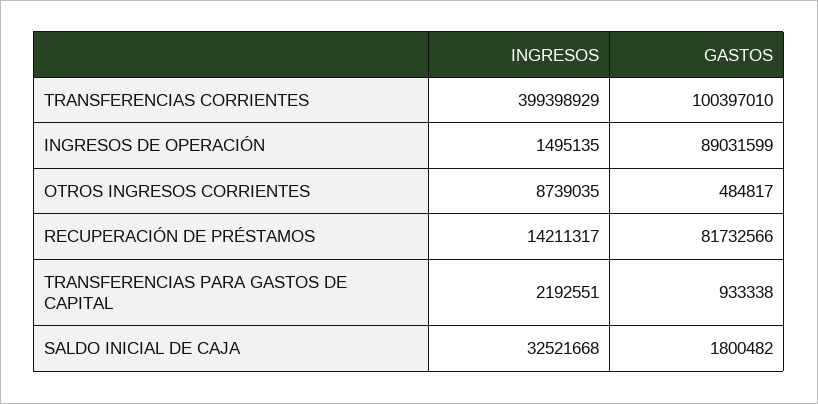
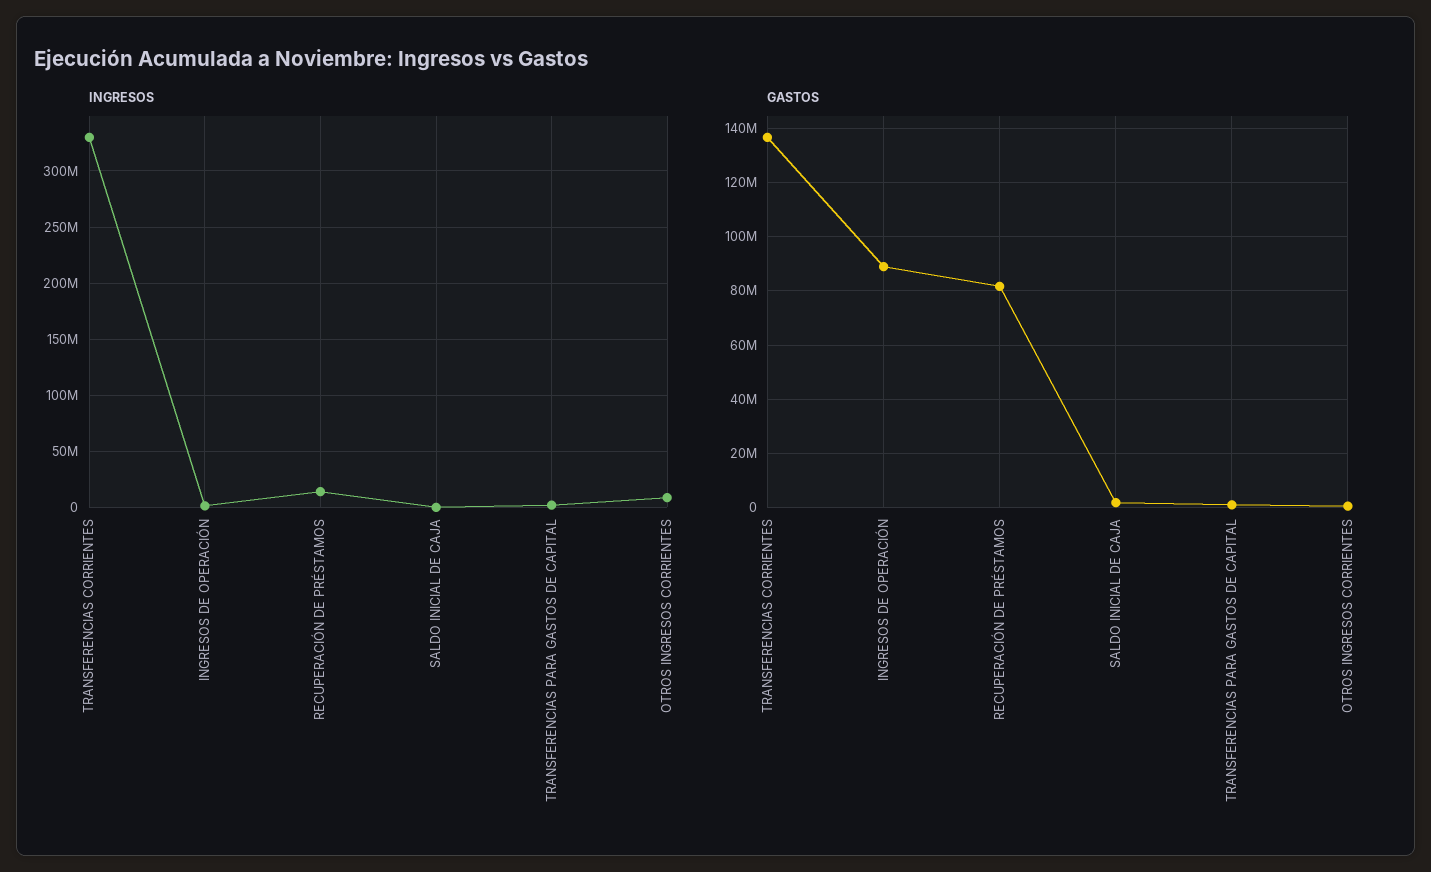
INGRESOS, TRANSFERENCIAS CORRIENTES: 399398929 -> 330000000
GASTOS, TRANSFERENCIAS CORRIENTES: 100397010 -> 137500000
INGRESOS, SALDO INICIAL DE CAJA: 32521668 -> 0

